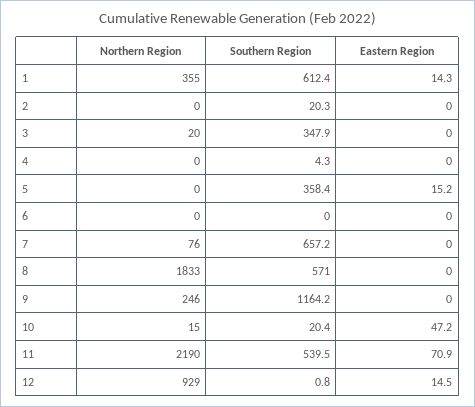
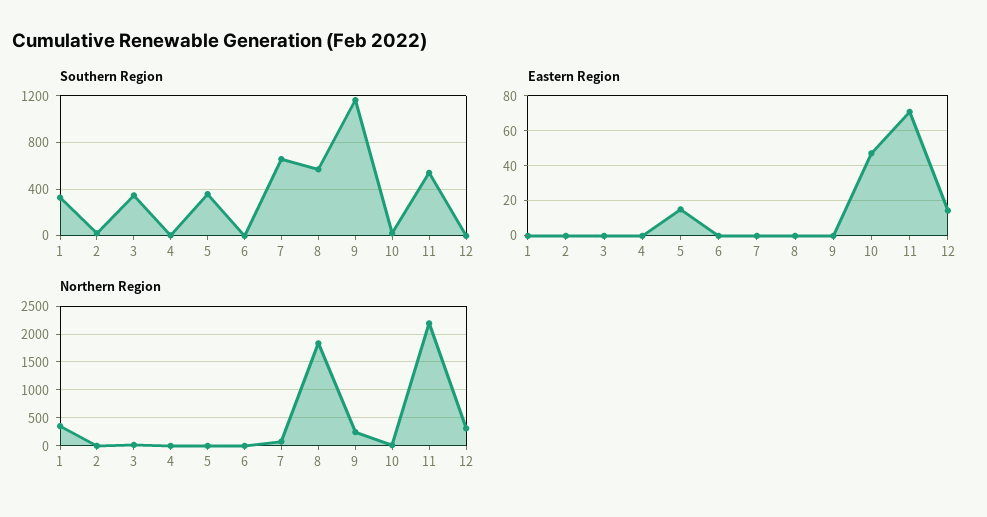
Southern Region, 1: 612.4 -> 300
Eastern Region, 1: 14.3 -> 0
Northern Region, 12: 929 -> 250

